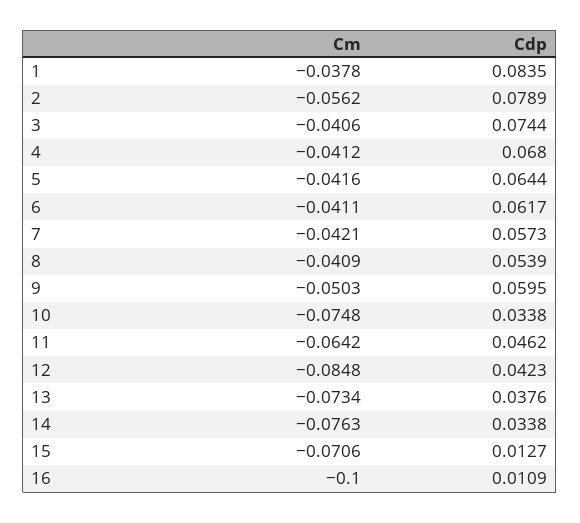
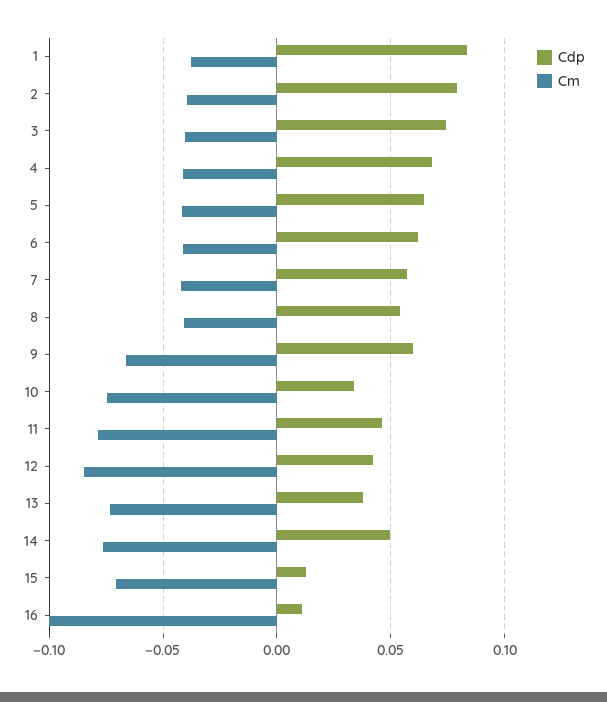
Cm, 2: -0.0562 -> -0.04
Cm, 9: -0.0503 -> -0.065
Cm, 11: -0.0642 -> -0.08
Cdp, 14: 0.0338 -> 0.05

